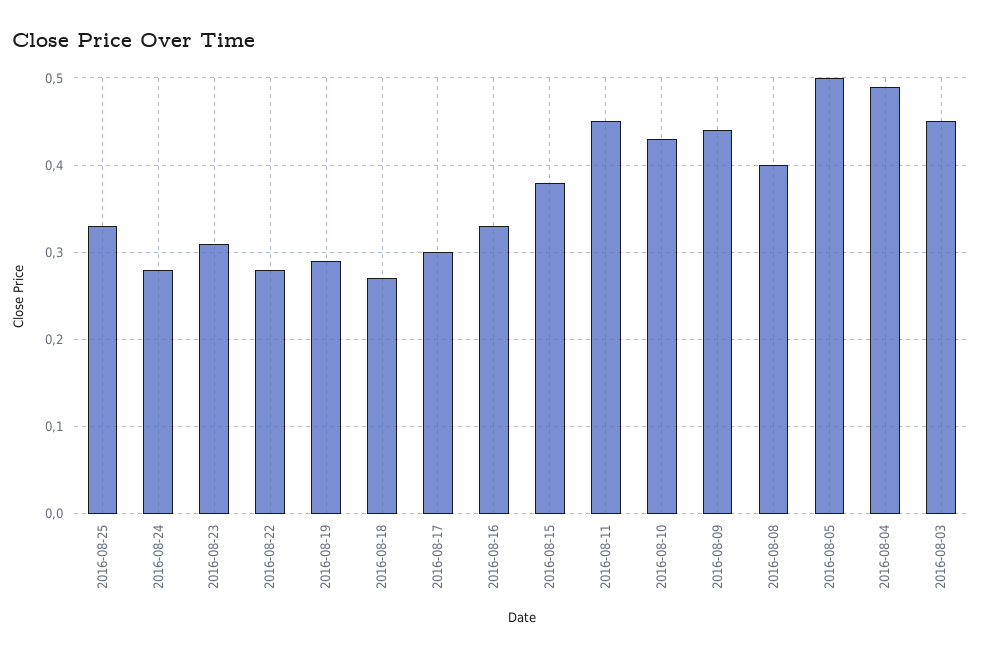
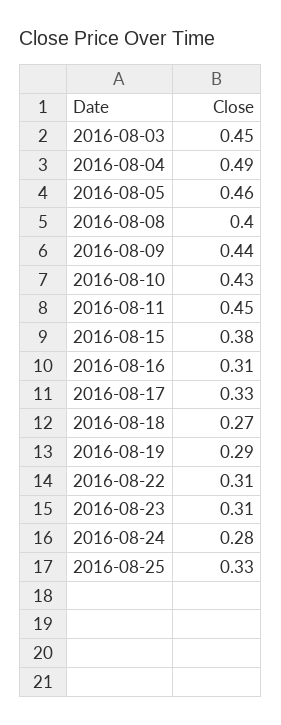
2016-08-22: 0.28 -> 0.31
2016-08-17: 0.3 -> 0.33
2016-08-16: 0.33 -> 0.31
2016-08-05: 0.5 -> 0.46

